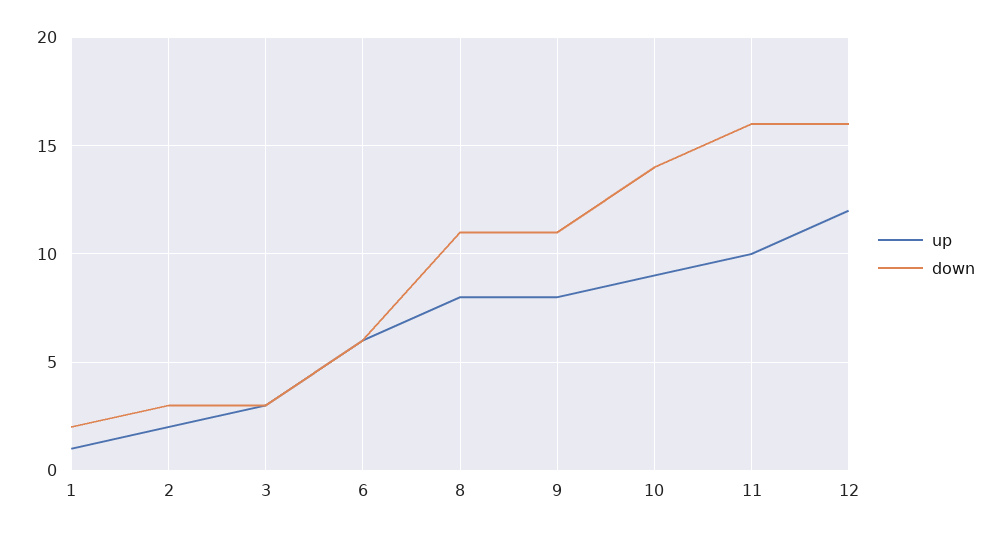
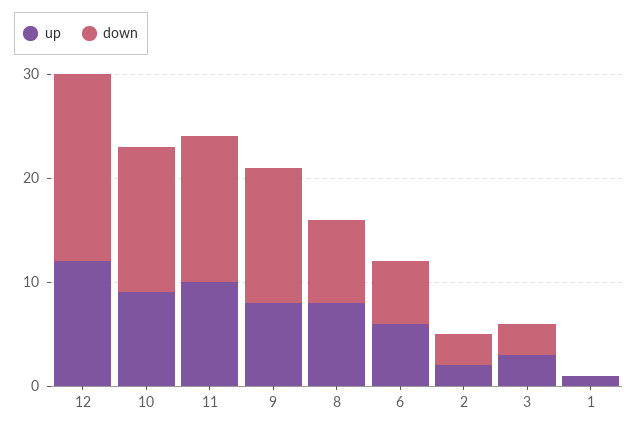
down, 1: 2 -> 0
down, 8: 11 -> 8
down, 9: 11 -> 13
down, 11: 16 -> 14
down, 12: 16 -> 18

